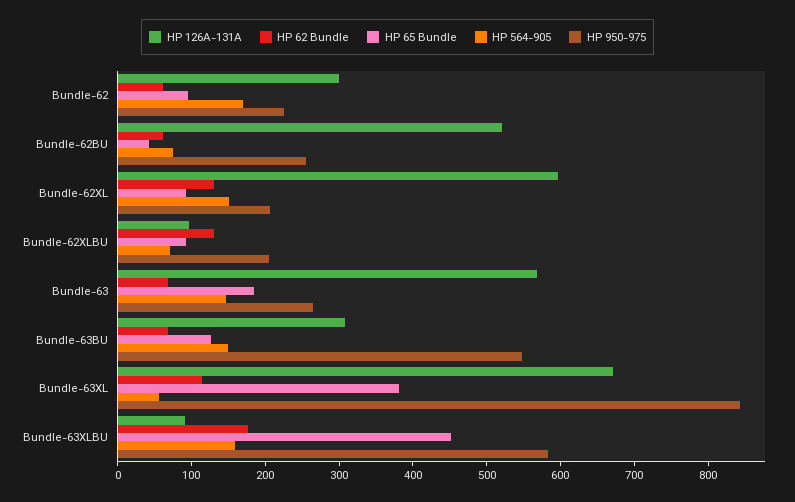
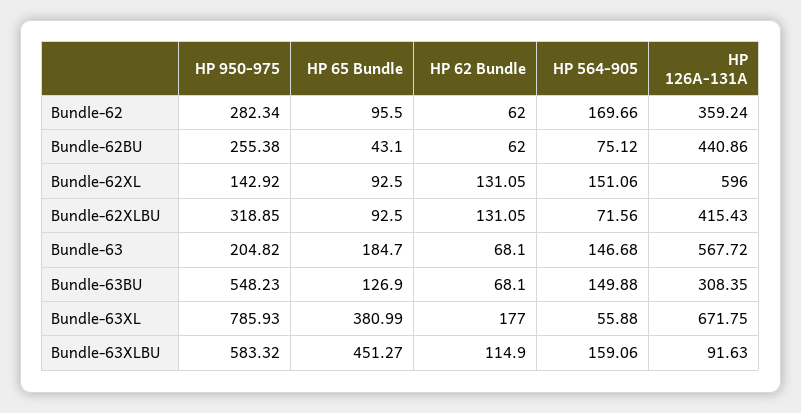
HP 126A-131A, Bundle-62: 300 -> 359.24
HP 950-975, Bundle-62: 220 -> 282.34
HP 126A-131A, Bundle-62BU: 520 -> 440.86
HP 950-975, Bundle-62XL: 200 -> 142.92
HP 126A-131A, Bundle-62XLBU: 100 -> 415.43
HP 950-975, Bundle-62XLBU: 200 -> 318.85
HP 950-975, Bundle-63: 260 -> 204.82
HP 62 Bundle, Bundle-63XL: 120 -> 177
HP 950-975, Bundle-63XL: 840 -> 785.93
HP 62 Bundle, Bundle-63XLBU: 180 -> 114.9

